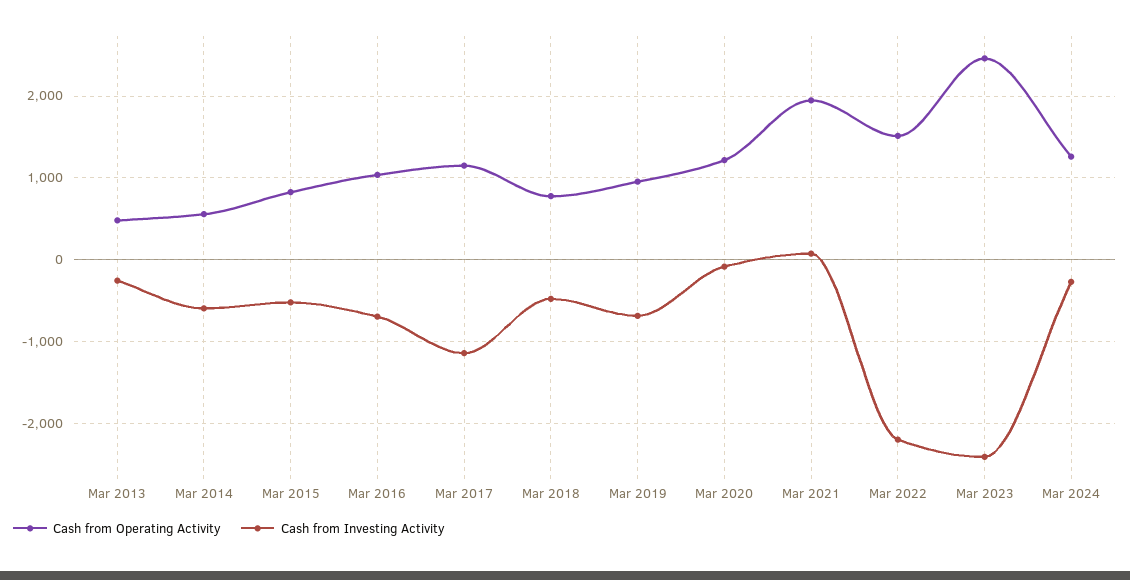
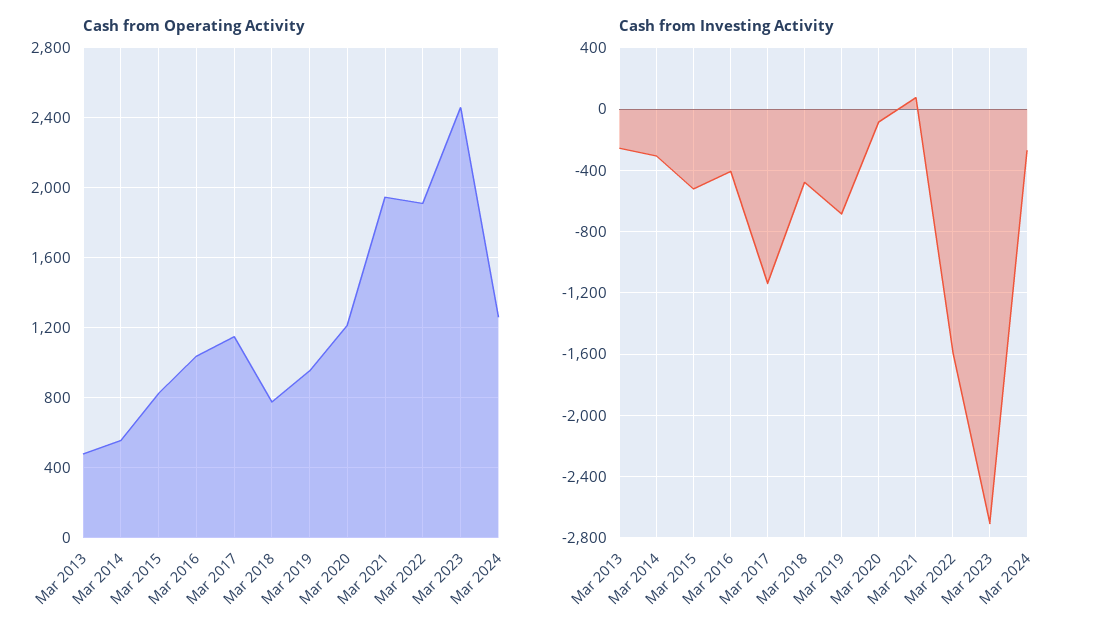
Cash from Investing Activity, Mar 2014: -600 -> -300
Cash from Investing Activity, Mar 2016: -700 -> -400
Cash from Operating Activity, Mar 2022: 1500 -> 1900
Cash from Investing Activity, Mar 2022: -2200 -> -1600
Cash from Investing Activity, Mar 2023: -2400 -> -2700

